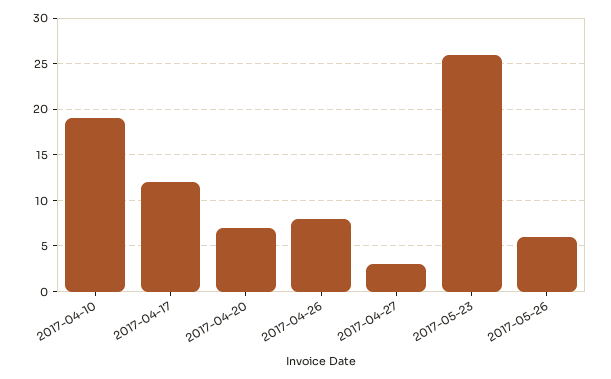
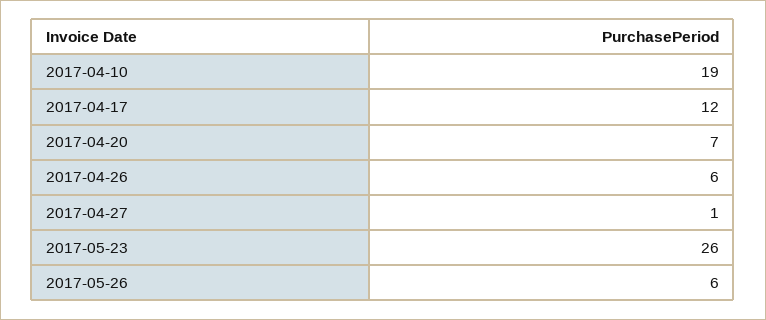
2017-04-26: 8 -> 6
2017-04-27: 3 -> 1

